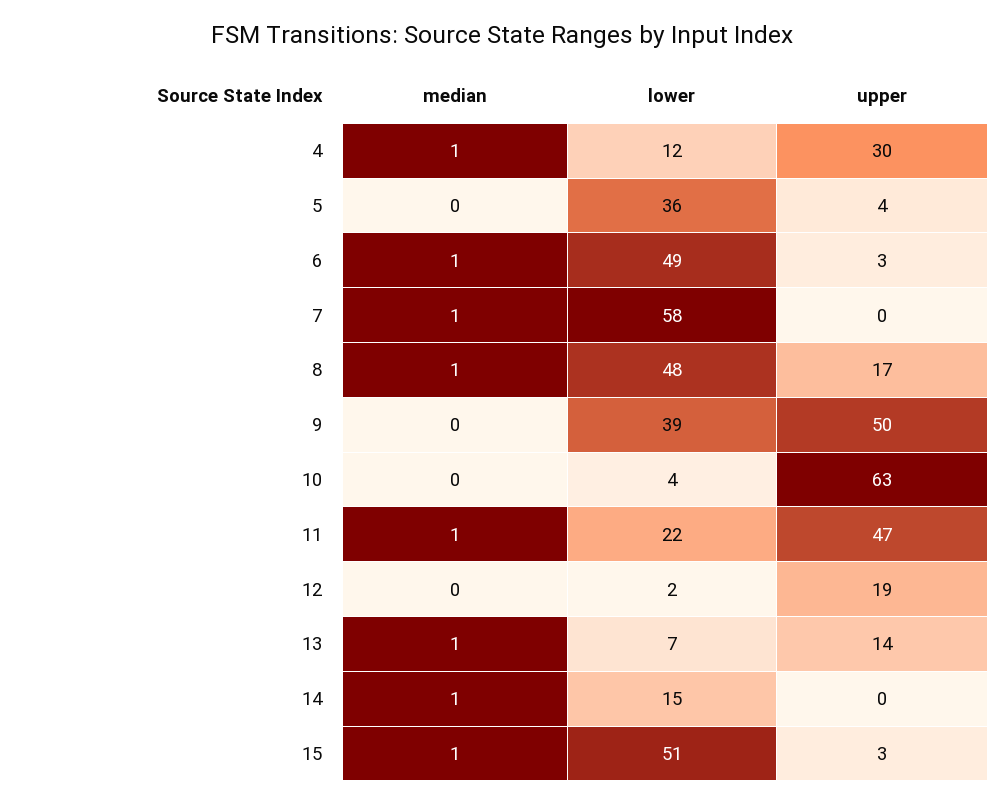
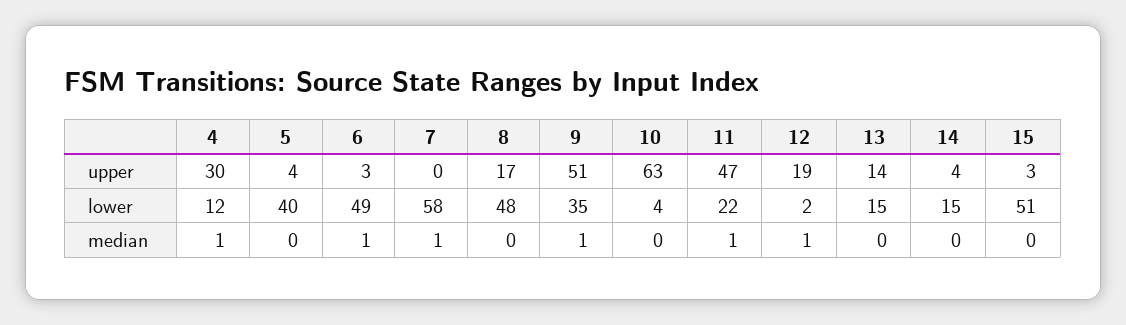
lower, 5: 36 -> 40
median, 8: 1 -> 0
median, 9: 0 -> 1
lower, 9: 39 -> 35
upper, 9: 50 -> 51
median, 12: 0 -> 1
median, 13: 1 -> 0
lower, 13: 7 -> 15
median, 14: 1 -> 0
upper, 14: 0 -> 4
median, 15: 1 -> 0

